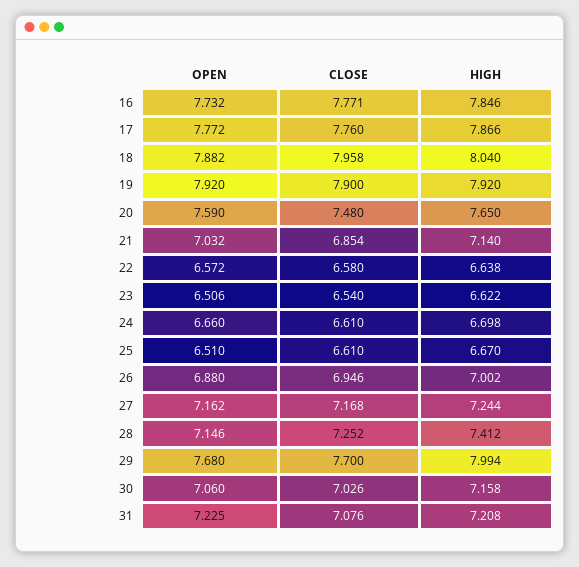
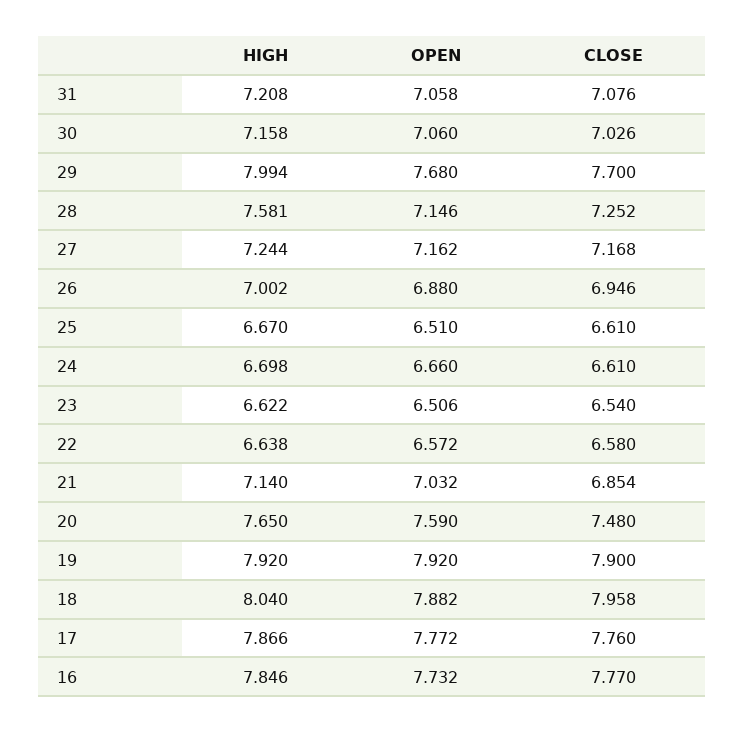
CLOSE, 16: 7.771 -> 7.77
HIGH, 28: 7.412 -> 7.581
OPEN, 31: 7.225 -> 7.058

